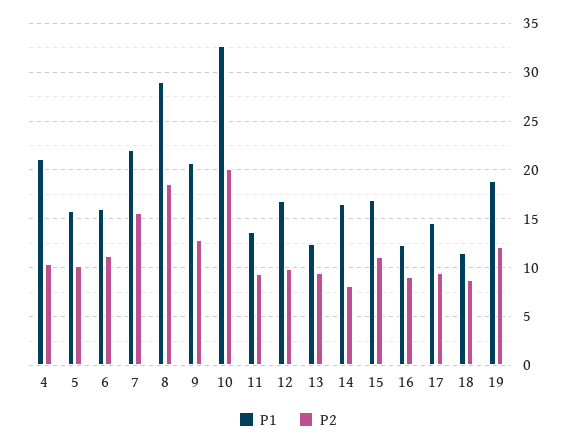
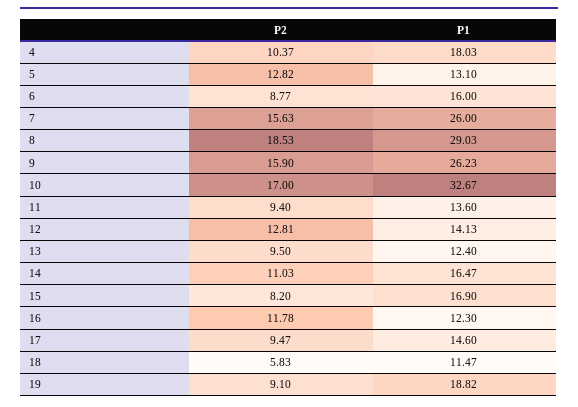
P1, 4: 21 -> 18.03
P1, 5: 16 -> 13.1
P2, 5: 10 -> 12.82
P2, 6: 11 -> 8.77
P1, 7: 22 -> 26
P1, 9: 21 -> 26.23
P2, 9: 13 -> 15.9
P2, 10: 20 -> 17
P1, 12: 17 -> 14.13
P2, 12: 10 -> 12.81
P2, 14: 8 -> 11.03
P2, 15: 11 -> 8.2
P2, 16: 9 -> 11.78
P2, 18: 9 -> 5.83
P2, 19: 12 -> 9.1

